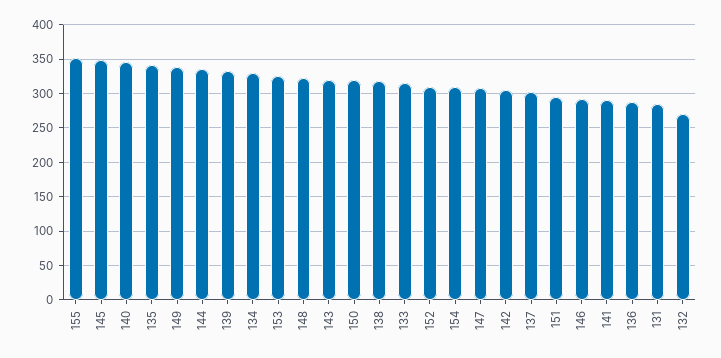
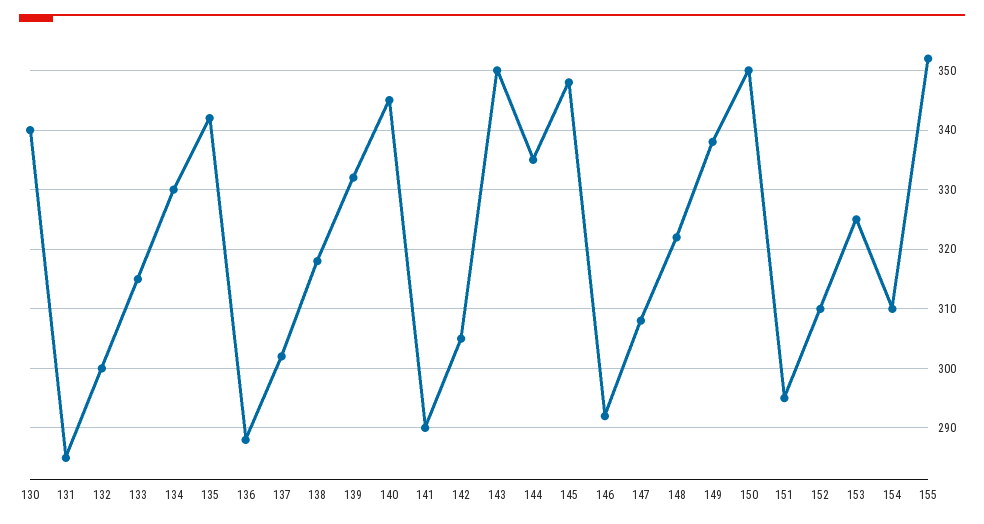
143: 320 -> 350
150: 320 -> 350
132: 270 -> 300
130: none -> 340

